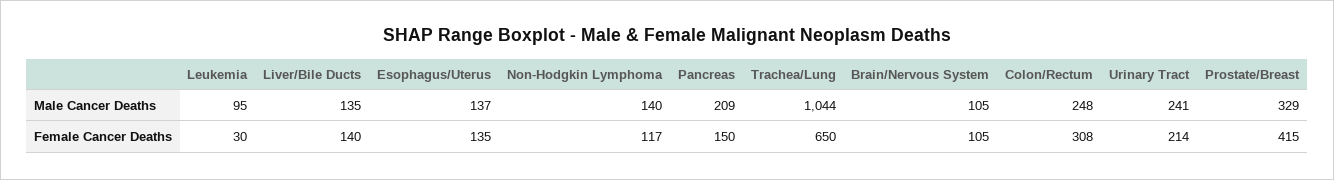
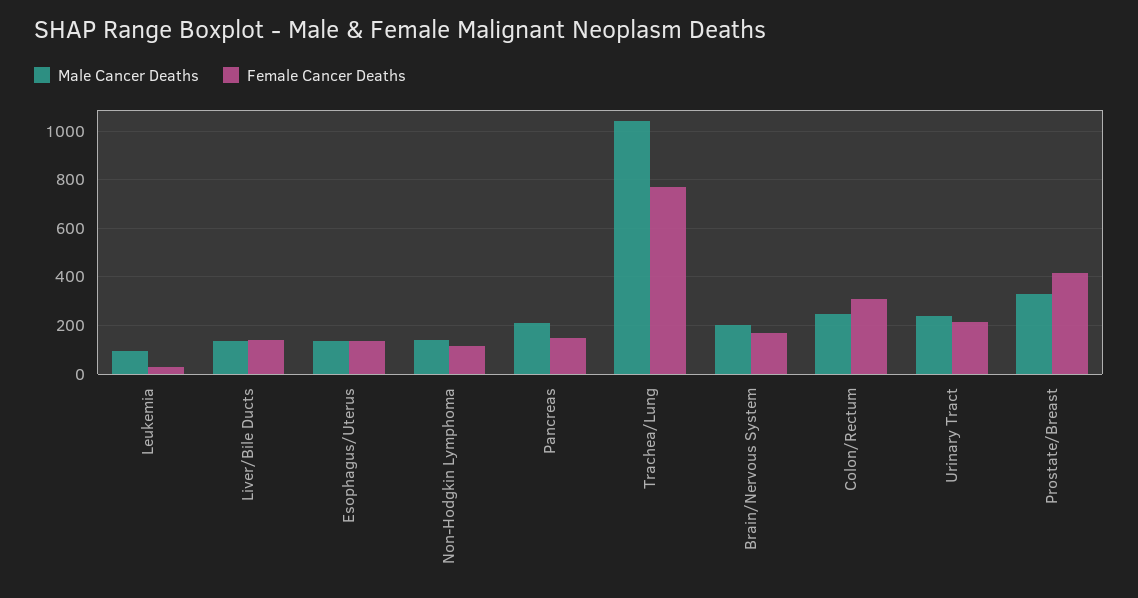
Male Cancer Deaths, Brain/Nervous System: 105 -> 200
Female Cancer Deaths, Trachea/Lung: 650 -> 775
Female Cancer Deaths, Brain/Nervous System: 105 -> 175

